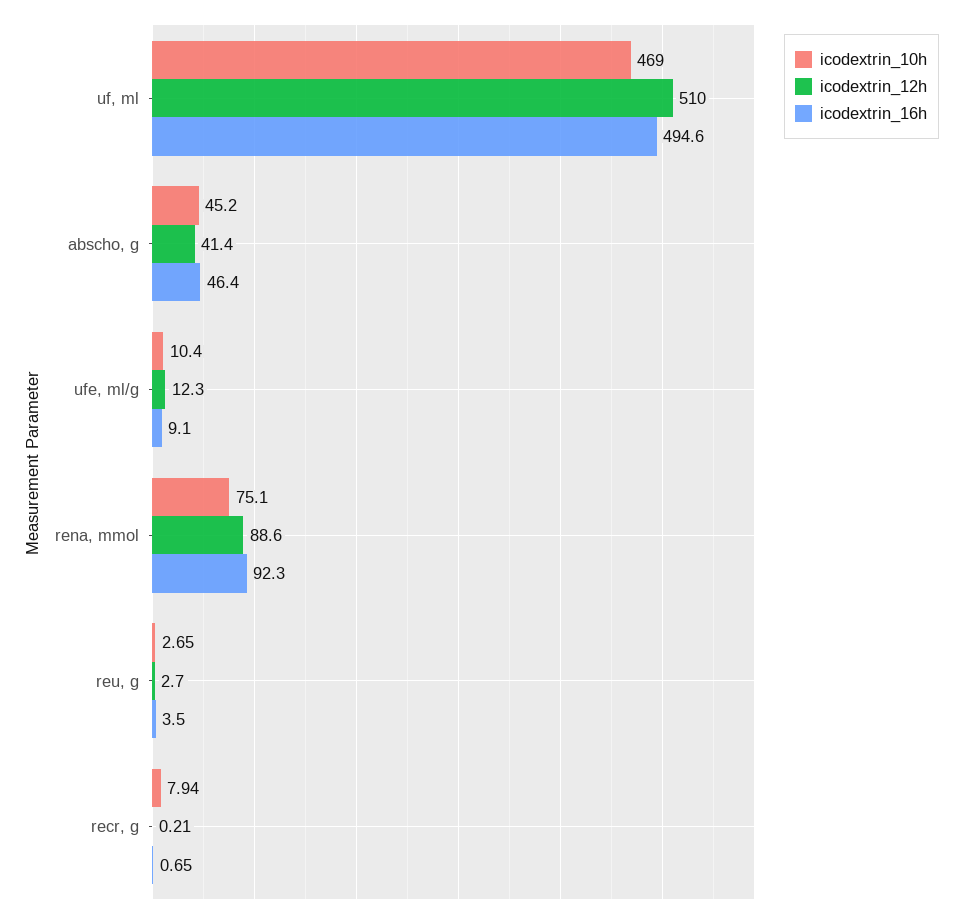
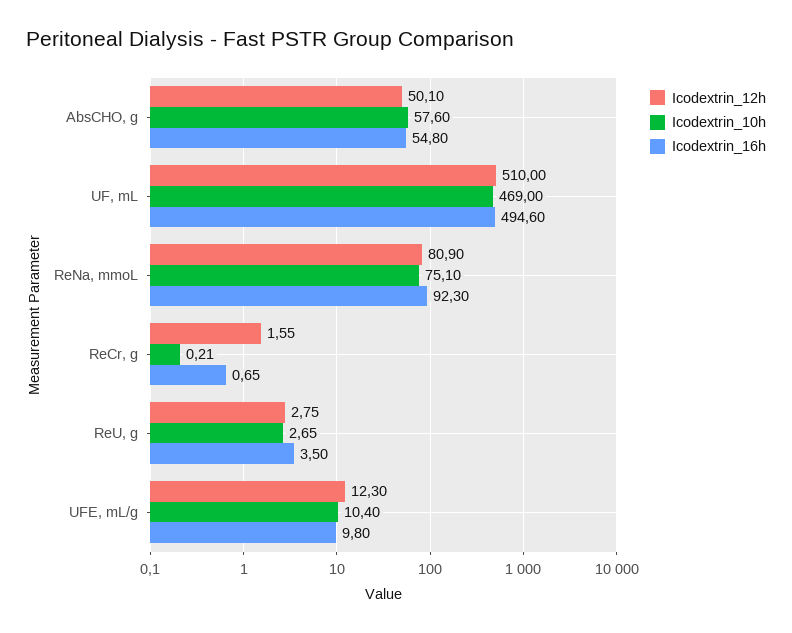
icodextrin_10h, abscho, g: 45.2 -> 57.6
icodextrin_12h, abscho, g: 41.4 -> 50.1
icodextrin_16h, abscho, g: 46.4 -> 54.8
icodextrin_16h, ufe, ml/g: 9.1 -> 9.8
icodextrin_12h, rena, mmol: 88.6 -> 80.9
icodextrin_12h, reu, g: 2.7 -> 2.75
icodextrin_10h, recr, g: 7.94 -> 0.21
icodextrin_12h, recr, g: 0.21 -> 1.55

